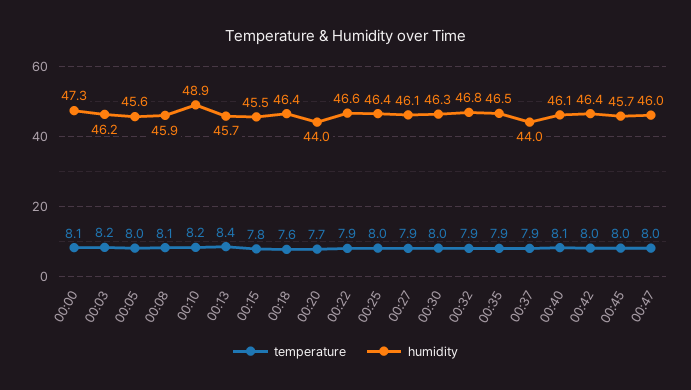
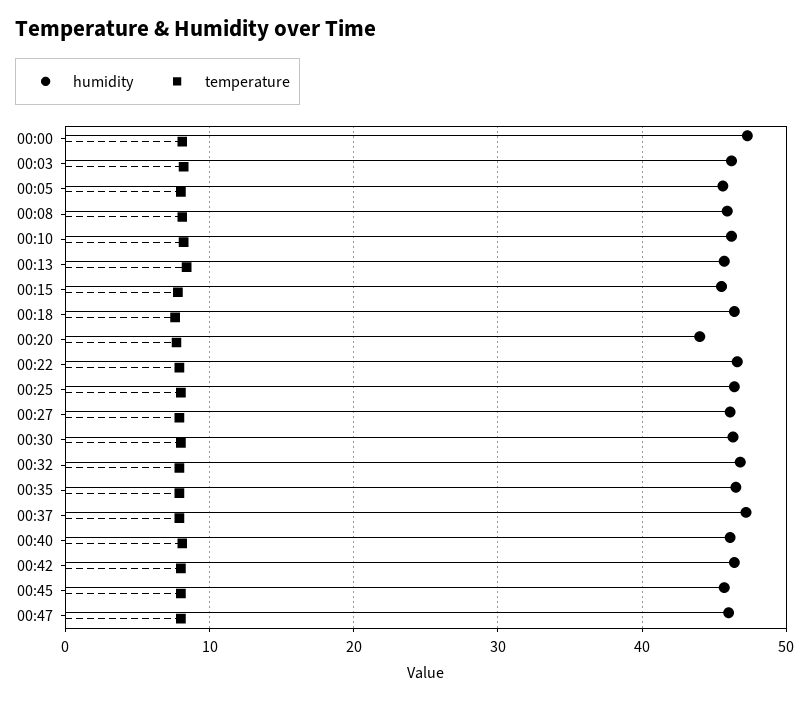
humidity, 00:10: 48.9 -> 46
humidity, 00:37: 44 -> 47

